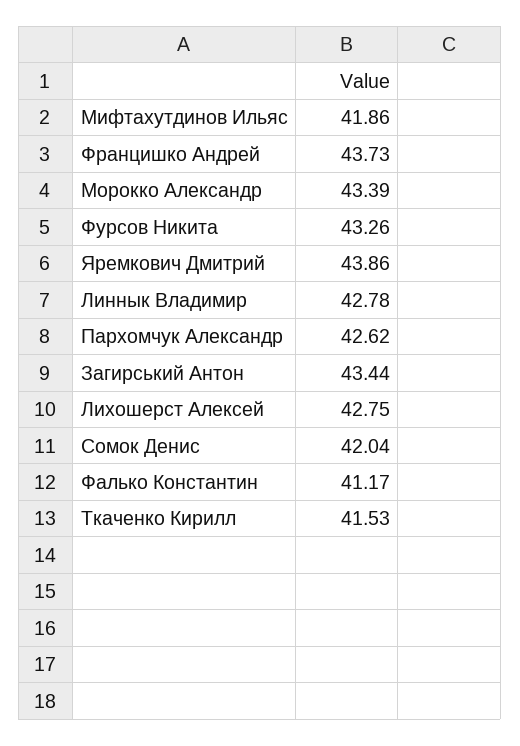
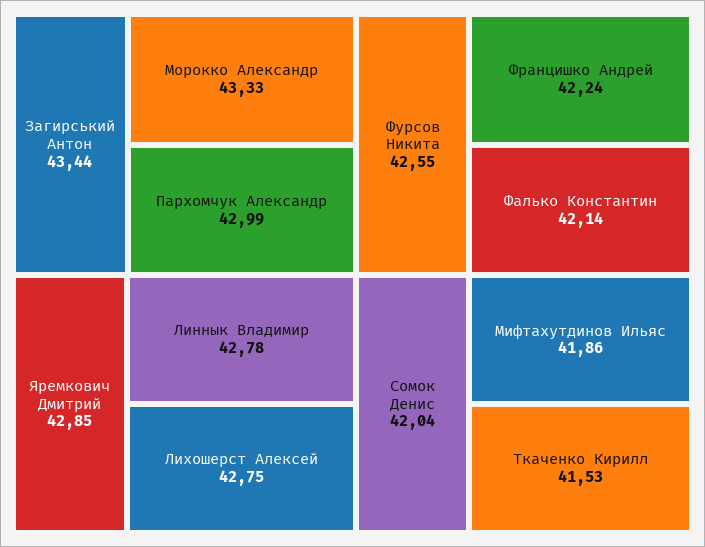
Францишко Андрей: 43.73 -> 42.24
Морокко Александр: 43.39 -> 43.33
Фурсов Никита: 43.26 -> 42.55
Яремкович Дмитрий: 43.86 -> 42.85
Пархомчук Александр: 42.62 -> 42.99
Фалько Константин: 41.17 -> 42.14

